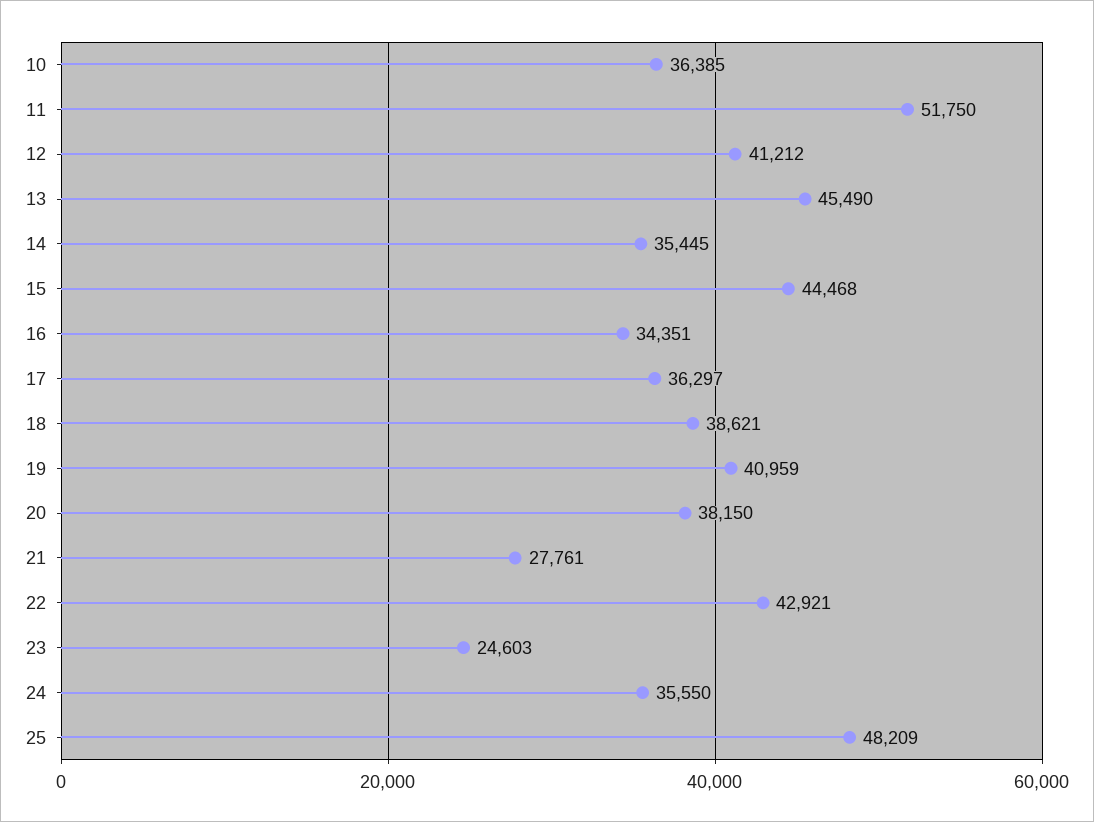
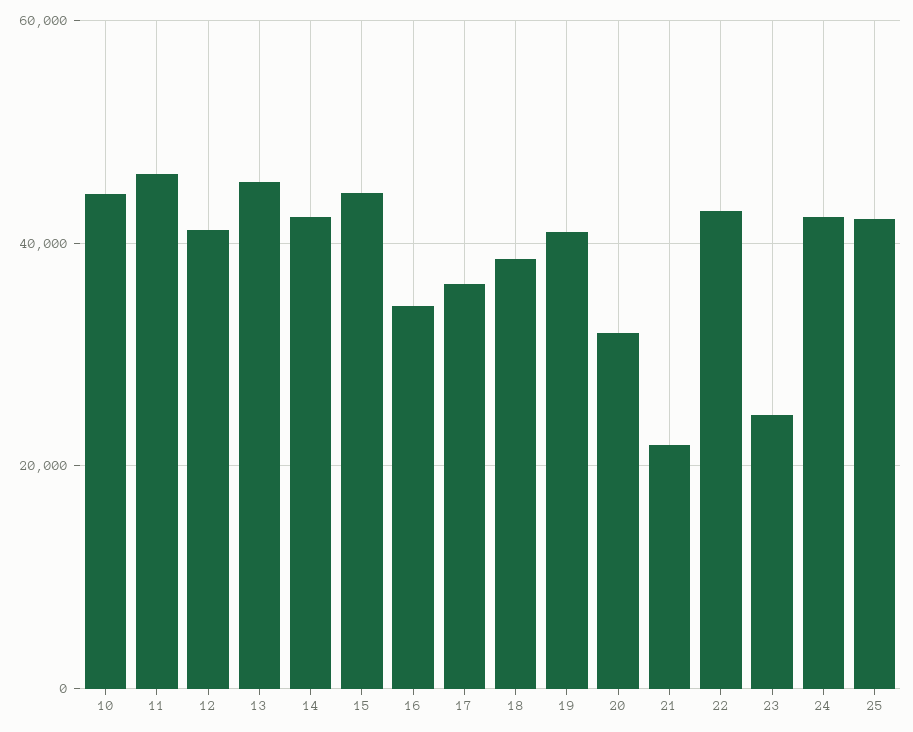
10: 36385 -> 44000
11: 51750 -> 46000
14: 35445 -> 42000
20: 38150 -> 32000
21: 27761 -> 22000
24: 35550 -> 42000
25: 48209 -> 42000

